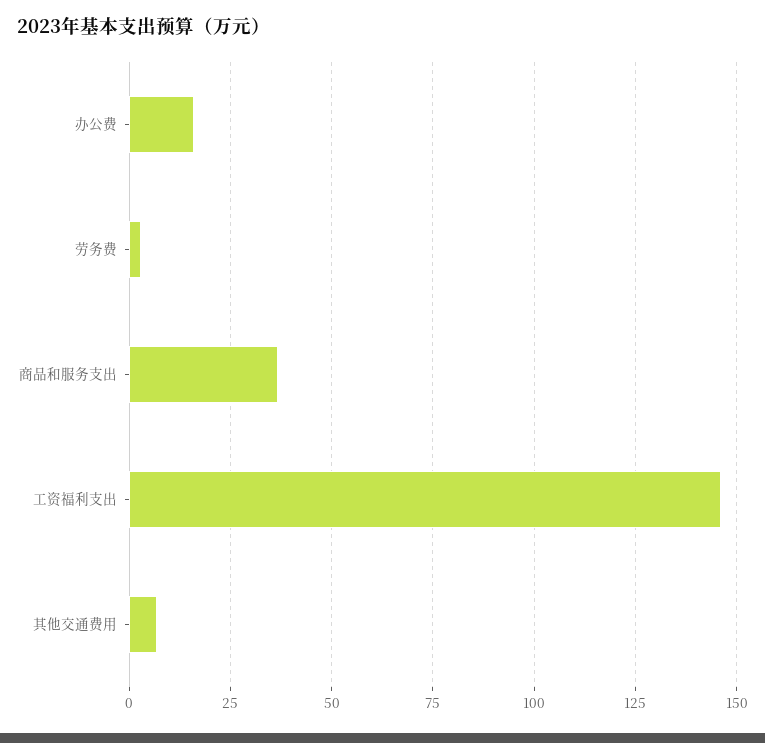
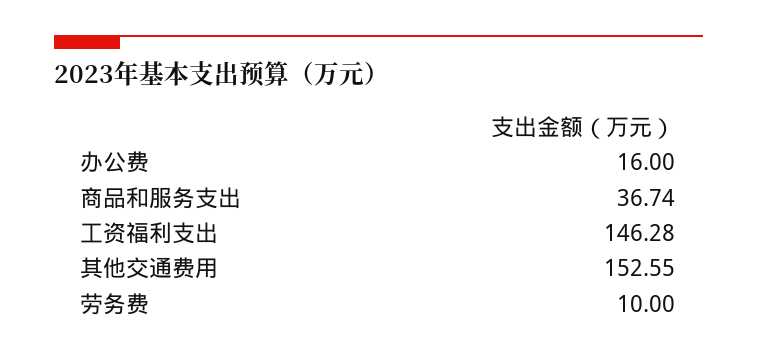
劳务费: 2.5 -> 10
其他交通费用: 7.5 -> 152.55

